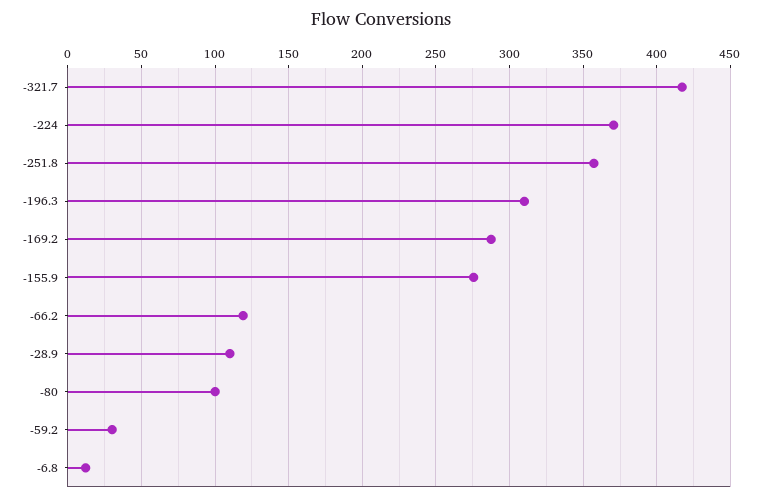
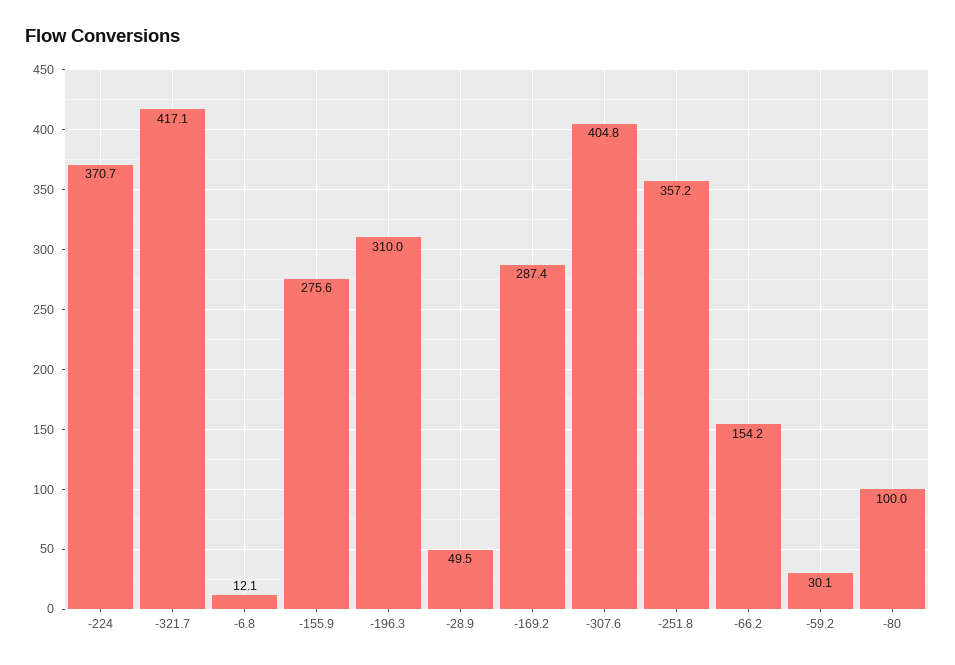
-66.2: 120 -> 154.2
-28.9: 110 -> 49.5
-307.6: none -> 404.8

